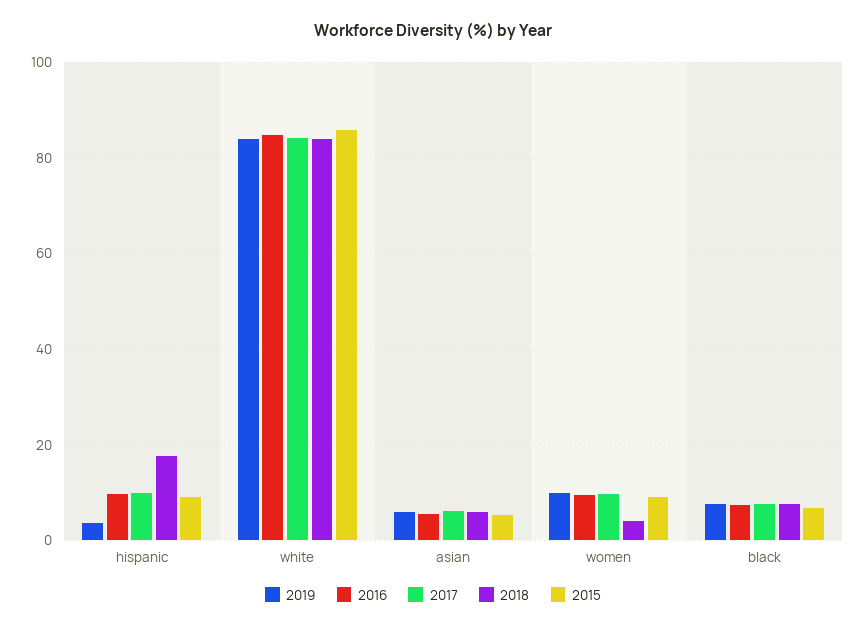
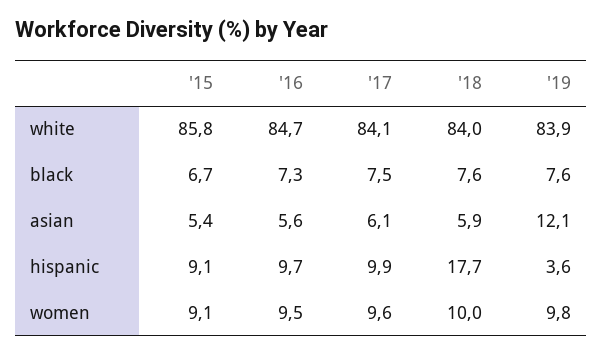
2019, asian: 6 -> 12.1
2018, women: 4 -> 10

